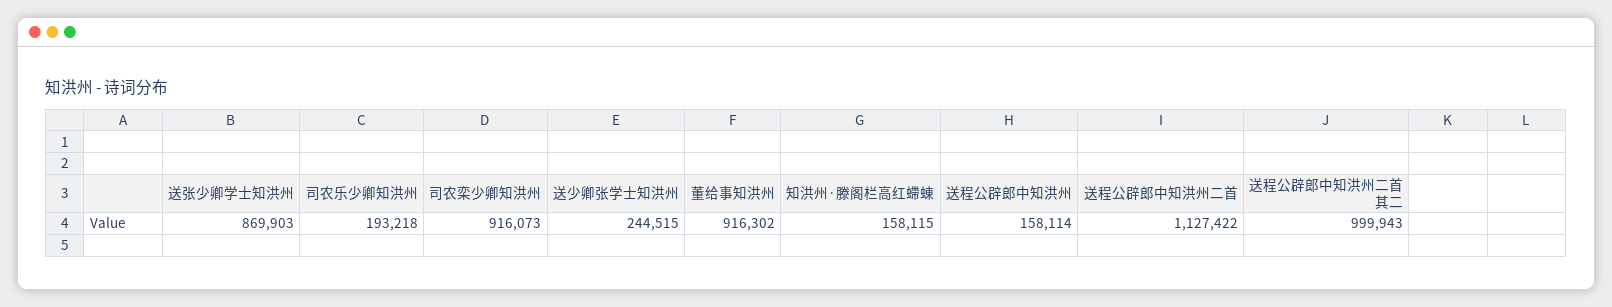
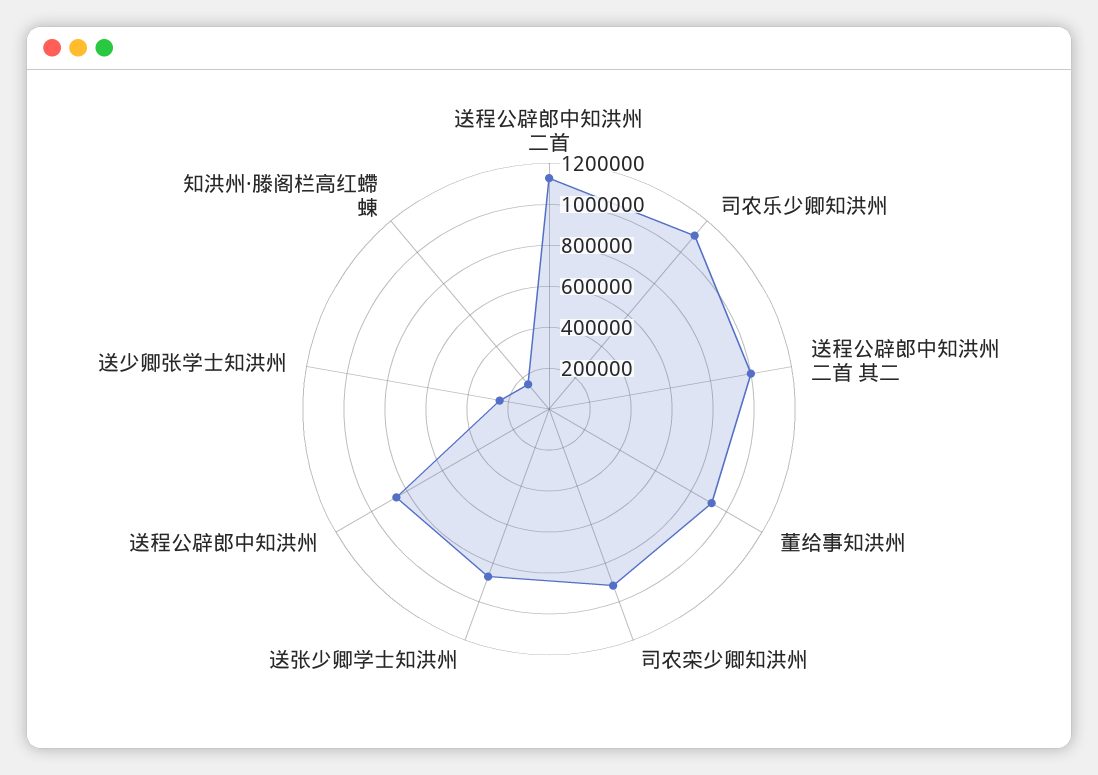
司农乐少卿知洪州: 193218 -> 1100000
送程公辟郎中知洪州: 158114 -> 850000

